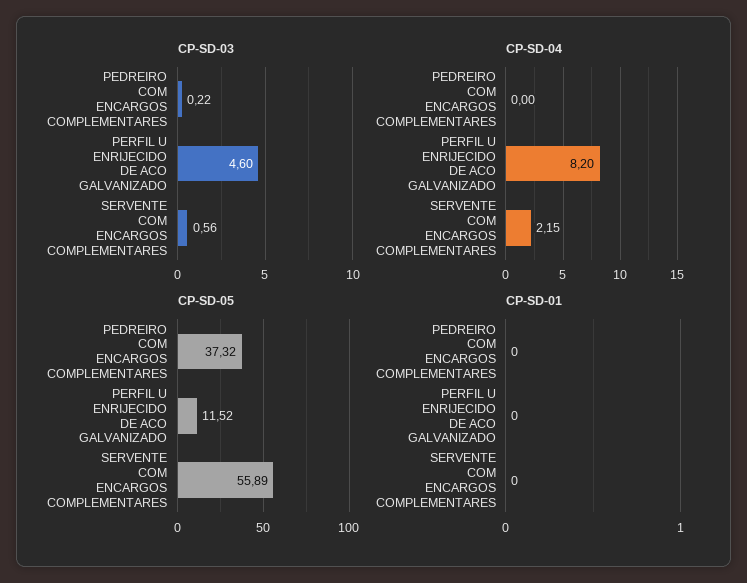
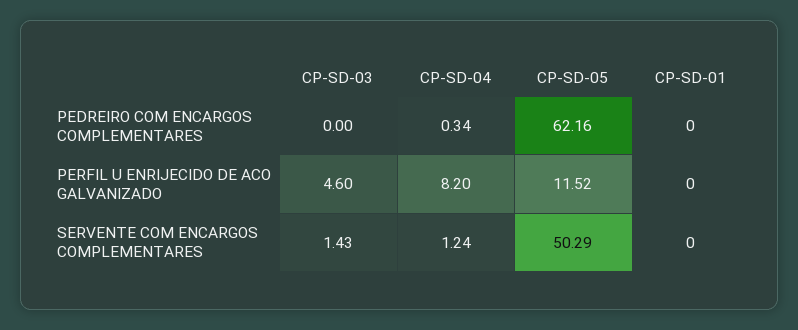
CP-SD-03, PEDREIRO COM ENCARGOS COMPLEMENTARES: 0.22 -> 0
CP-SD-03, SERVENTE COM ENCARGOS COMPLEMENTARES: 0.56 -> 1.43
CP-SD-04, PEDREIRO COM ENCARGOS COMPLEMENTARES: 0 -> 0.34
CP-SD-04, SERVENTE COM ENCARGOS COMPLEMENTARES: 2.15 -> 1.24
CP-SD-05, PEDREIRO COM ENCARGOS COMPLEMENTARES: 37.32 -> 62.16
CP-SD-05, SERVENTE COM ENCARGOS COMPLEMENTARES: 55.89 -> 50.29

